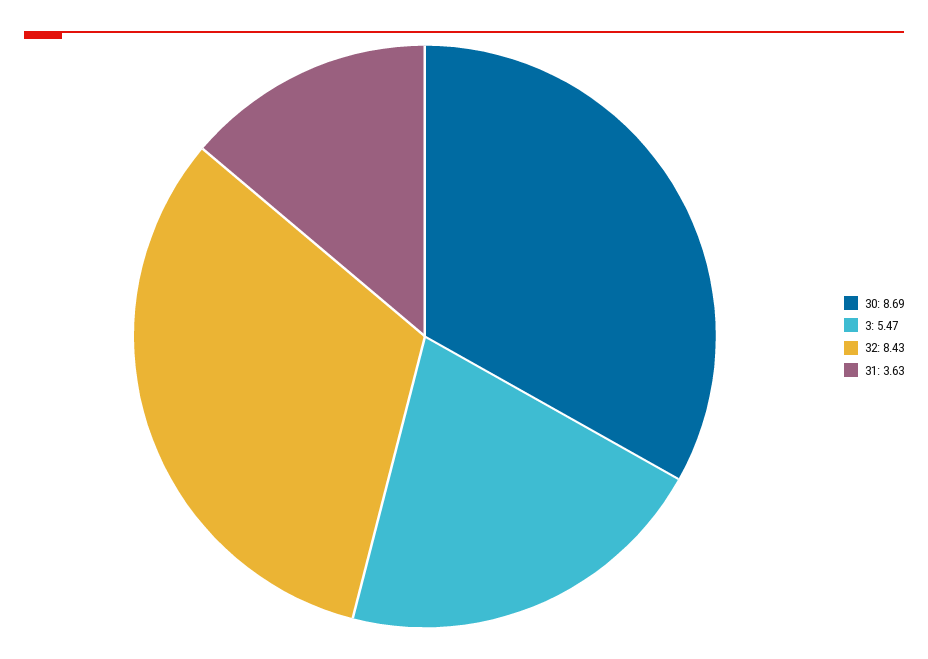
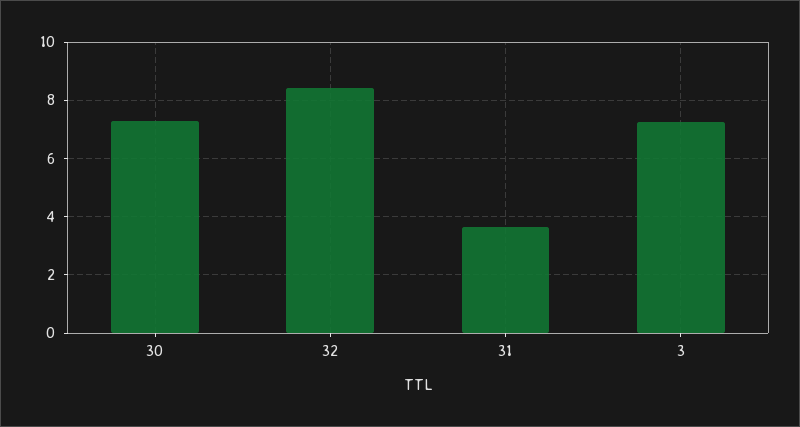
30: 8.69 -> 7.25
3: 5.47 -> 7.25

